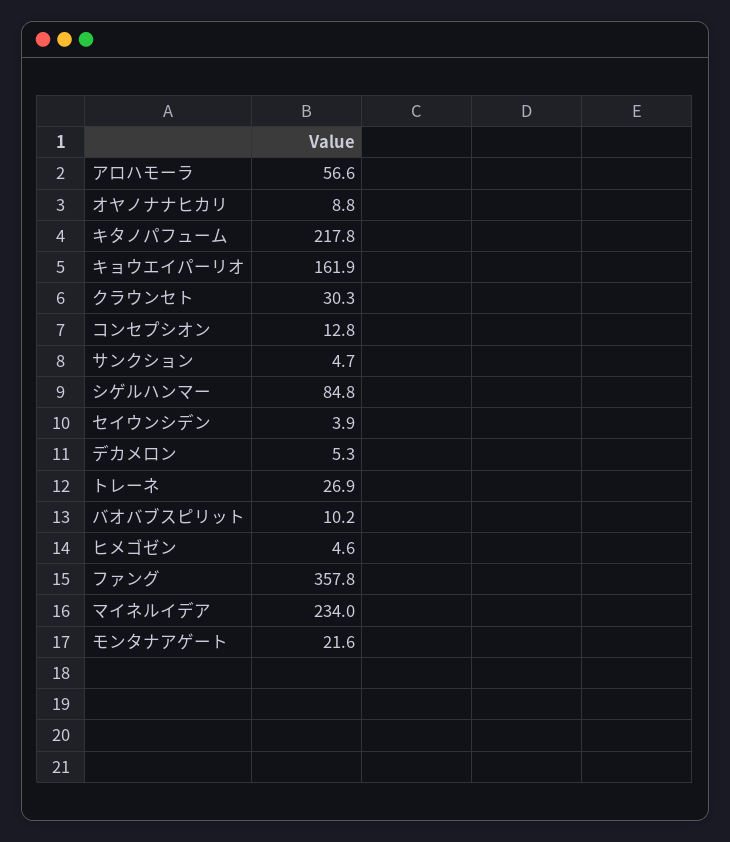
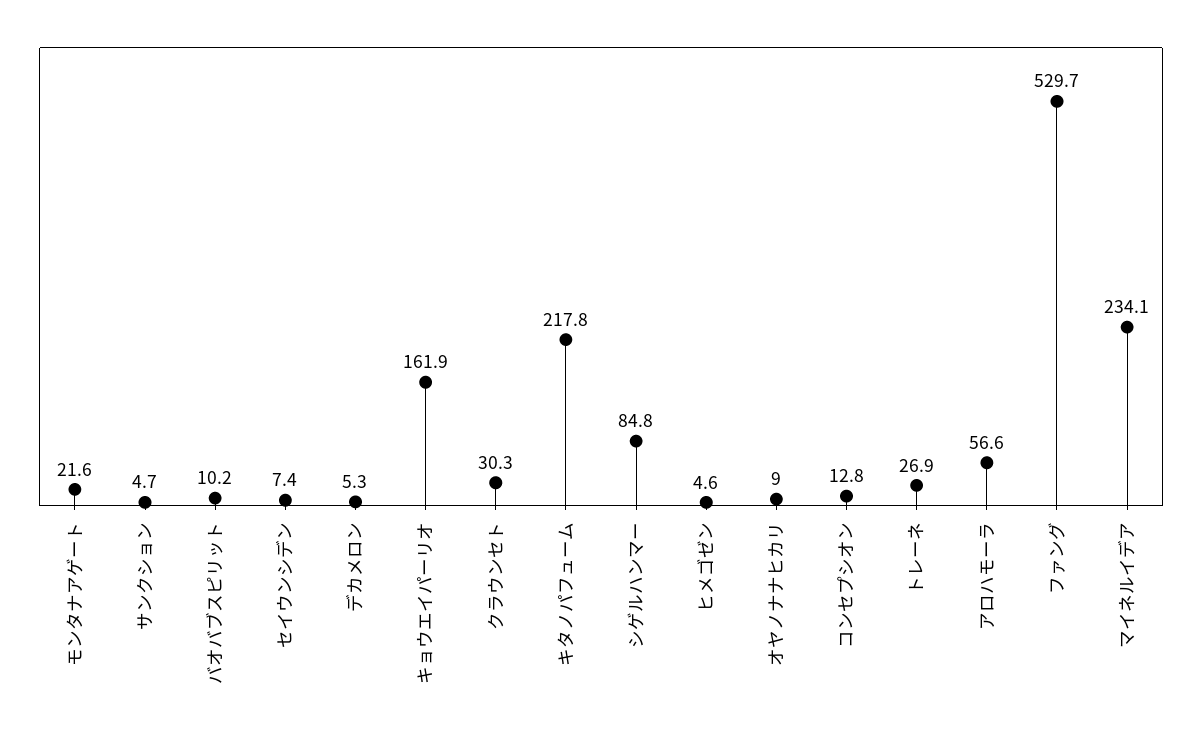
オヤノナナヒカリ: 8.8 -> 9
セイウンシデン: 3.9 -> 7.4
ファング: 357.8 -> 529.7
マイネルイデア: 234 -> 234.1

